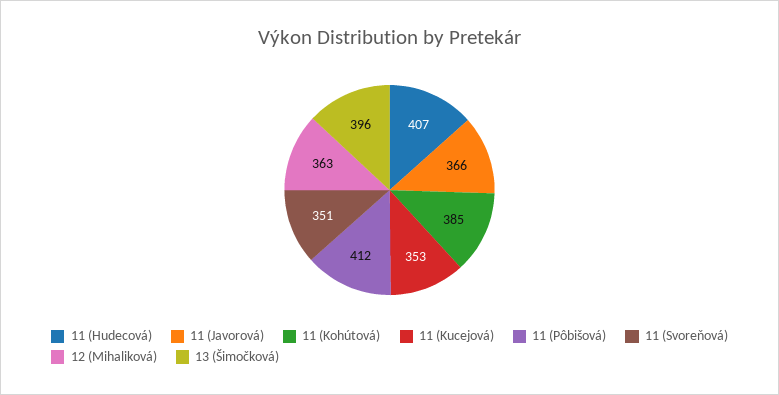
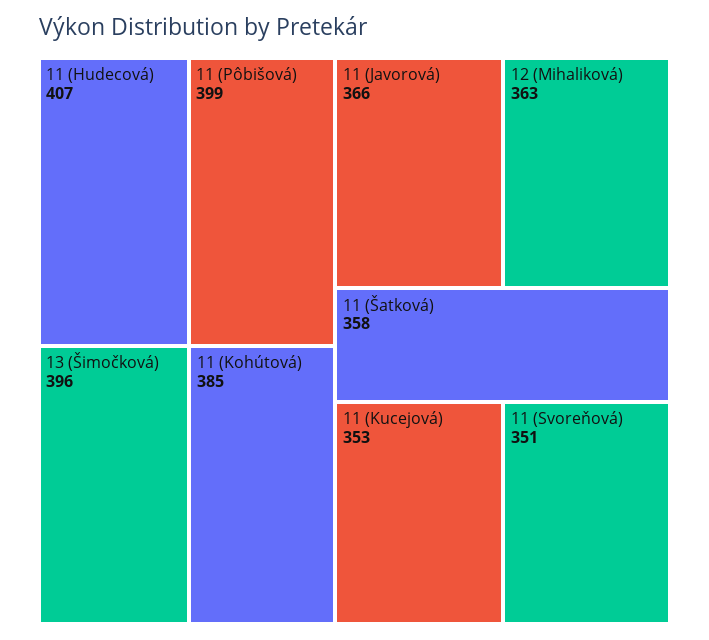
11 (Pôbišová): 412 -> 399
11 (Šatková): none -> 358

